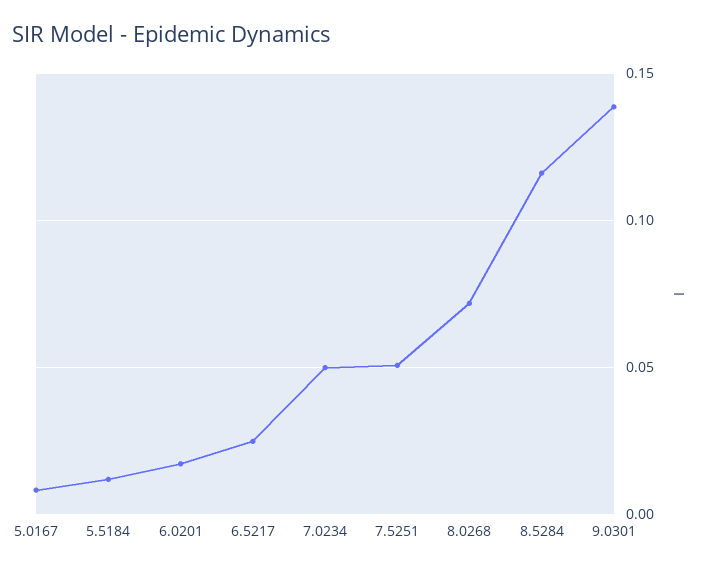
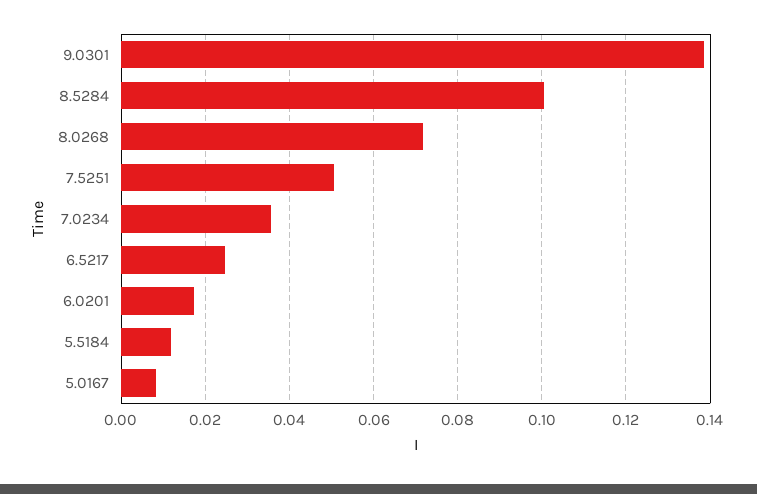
7.0234: 0.05 -> 0.036
8.5284: 0.115 -> 0.1

